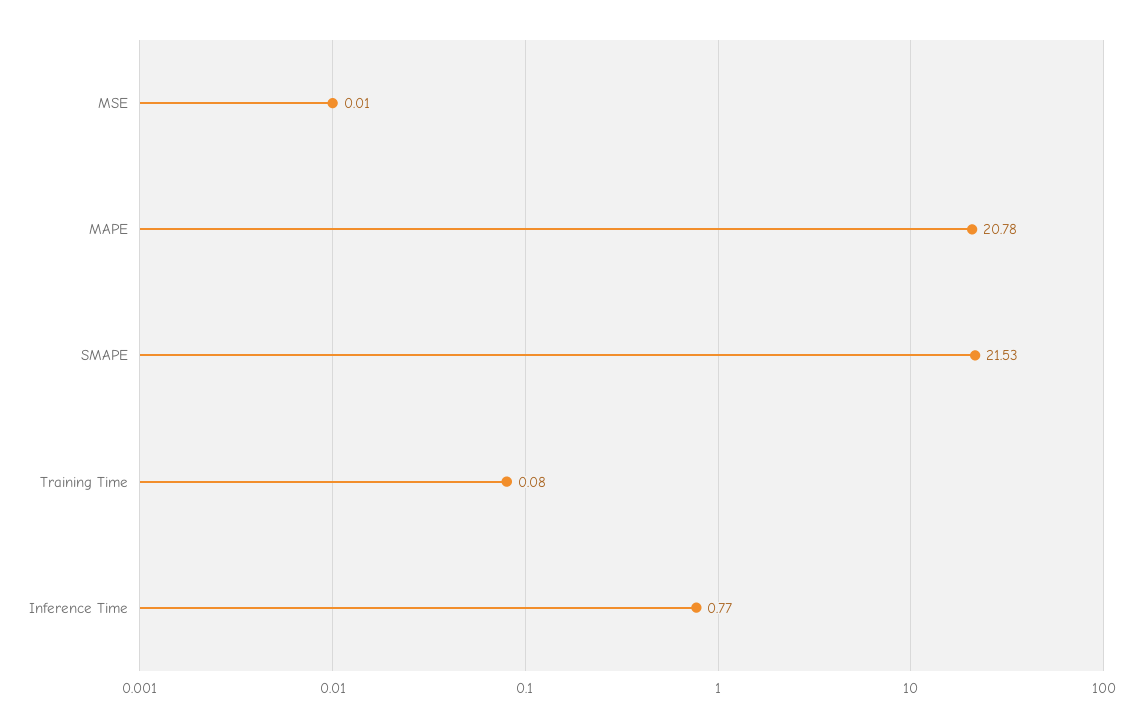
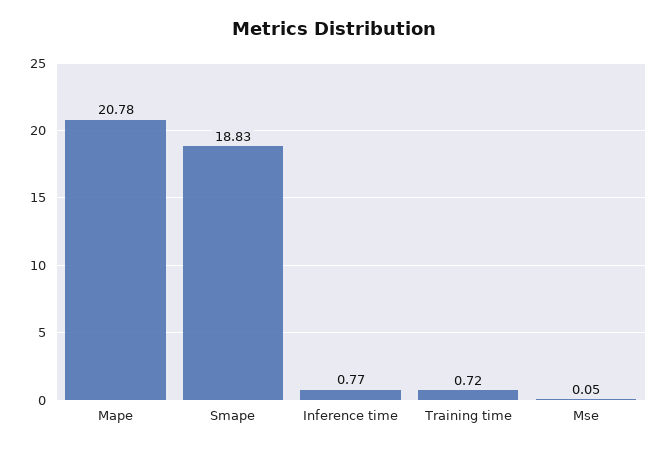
MSE: 0.01 -> 0.05
SMAPE: 21.53 -> 18.83
Training Time: 0.08 -> 0.72

